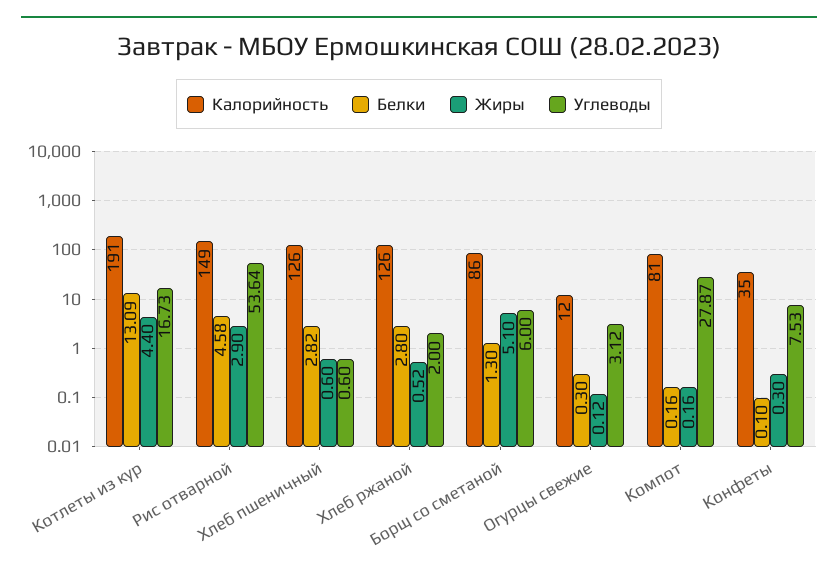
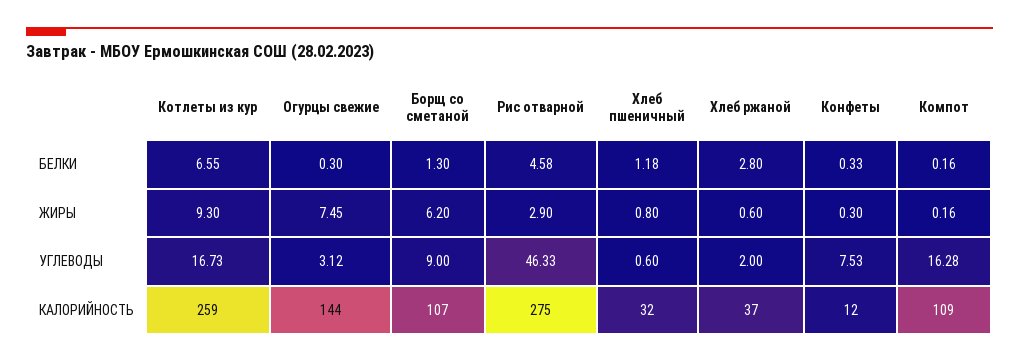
Калорийность, Котлеты из кур: 191 -> 259
Белки, Котлеты из кур: 13.09 -> 6.55
Жиры, Котлеты из кур: 4.4 -> 9.3
Калорийность, Рис отварной: 149 -> 275
Углеводы, Рис отварной: 53.64 -> 46.33
Калорийность, Хлеб пшеничный: 126 -> 32
Белки, Хлеб пшеничный: 2.82 -> 1.18
Жиры, Хлеб пшеничный: 0.6 -> 0.8
Калорийность, Хлеб ржаной: 126 -> 37
Жиры, Хлеб ржаной: 0.52 -> 0.6
Калорийность, Борщ со сметаной: 86 -> 107
Жиры, Борщ со сметаной: 5.1 -> 6.2
Углеводы, Борщ со сметаной: 6 -> 9
Калорийность, Огурцы свежие: 12 -> 144
Жиры, Огурцы свежие: 0.12 -> 7.45
Калорийность, Компот: 81 -> 109
Углеводы, Компот: 27.87 -> 16.28
Калорийность, Конфеты: 35 -> 12
Белки, Конфеты: 0.1 -> 0.33

